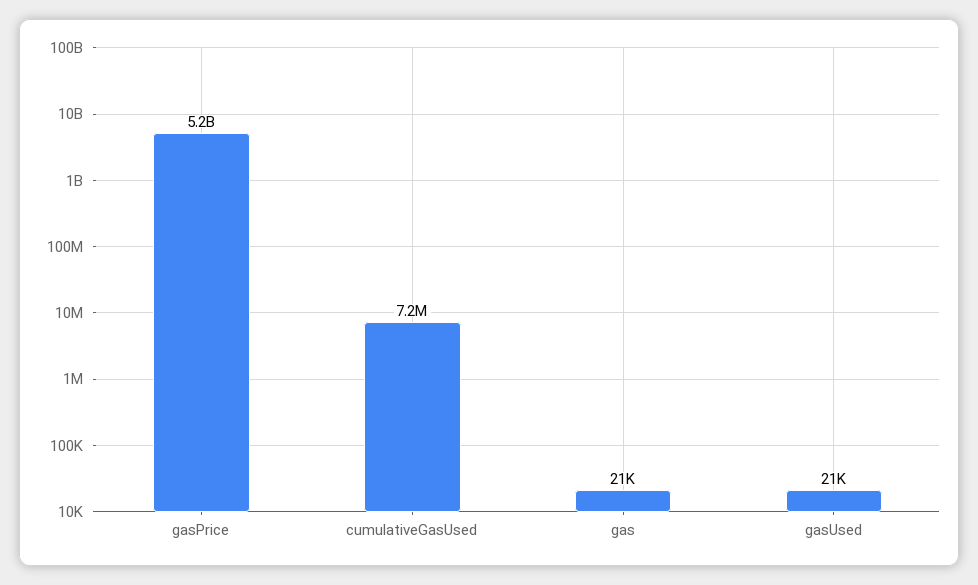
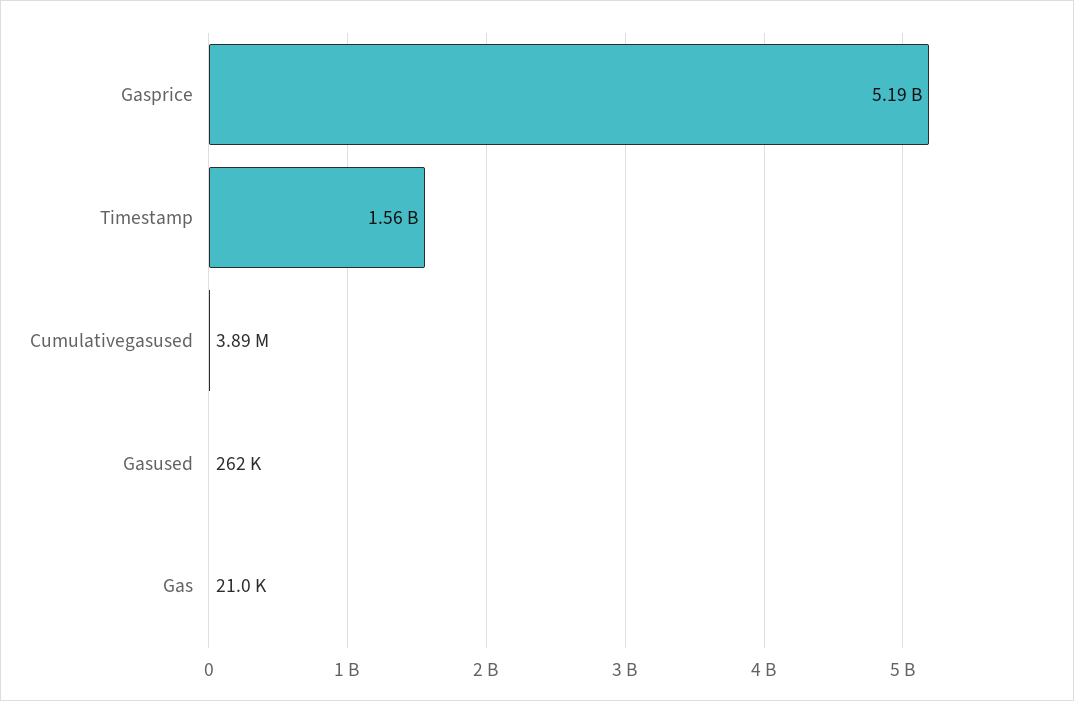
cumulativeGasUsed: 7200000 -> 3890000
gasUsed: 21000 -> 262000
Timestamp: none -> 1560000000

